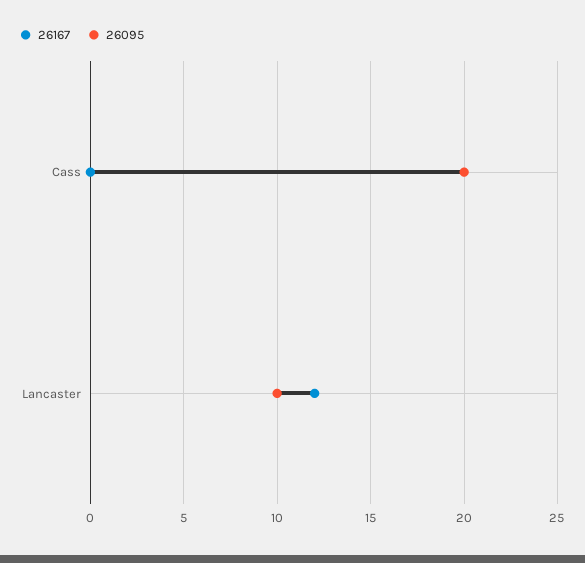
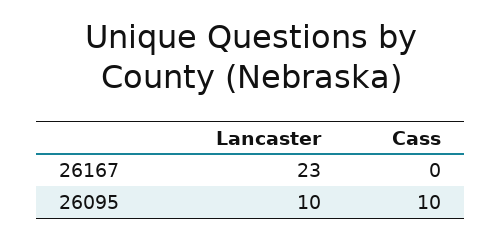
26095, Cass: 20 -> 10
26167, Lancaster: 12 -> 23

